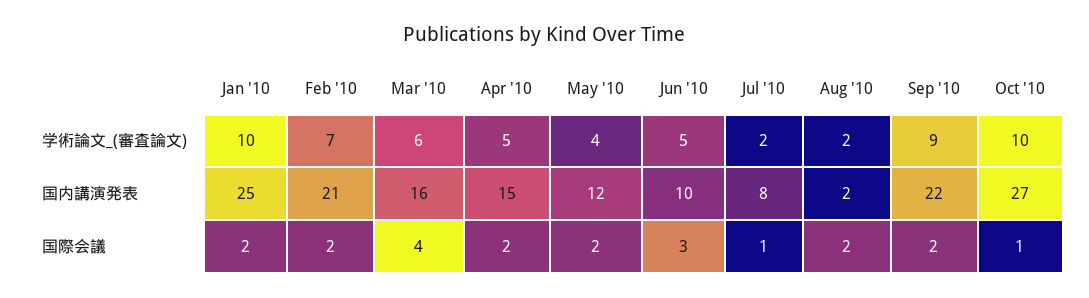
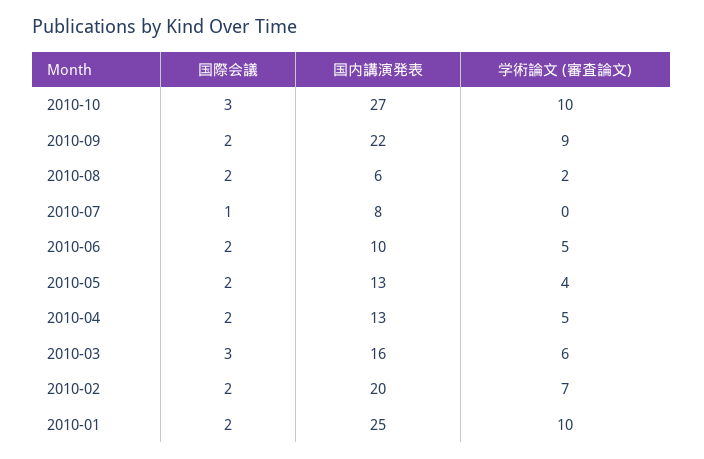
Jul '10, 学術論文_(審査論文): 2 -> 0
Feb '10, 国内講演発表: 21 -> 20
Apr '10, 国内講演発表: 15 -> 13
May '10, 国内講演発表: 12 -> 13
Aug '10, 国内講演発表: 2 -> 6
Mar '10, 国際会議: 4 -> 3
Jun '10, 国際会議: 3 -> 2
Oct '10, 国際会議: 1 -> 3

